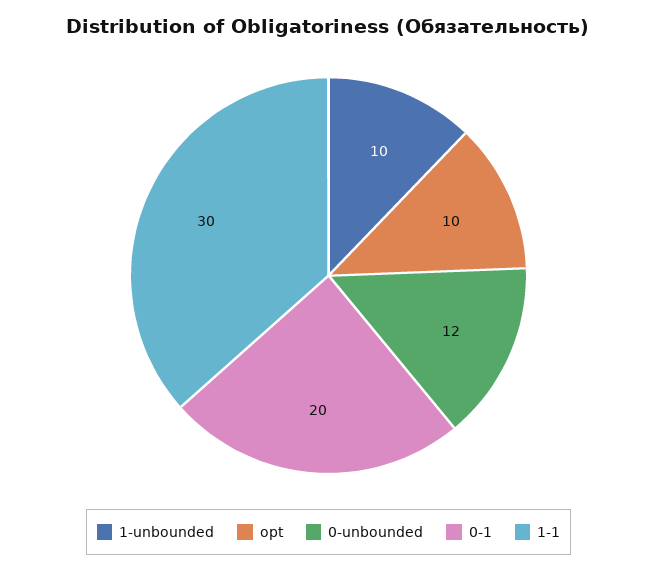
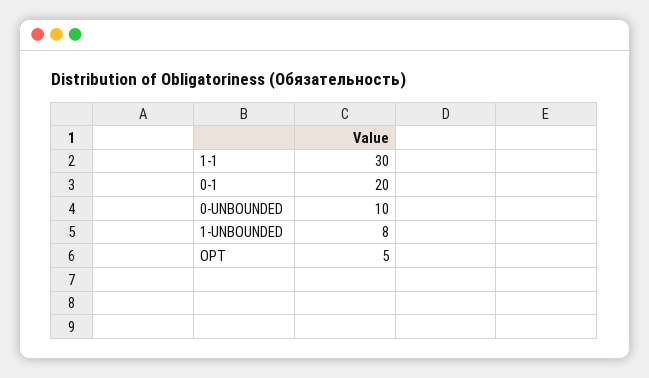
1-unbounded: 10 -> 8
opt: 10 -> 5
0-unbounded: 12 -> 10

